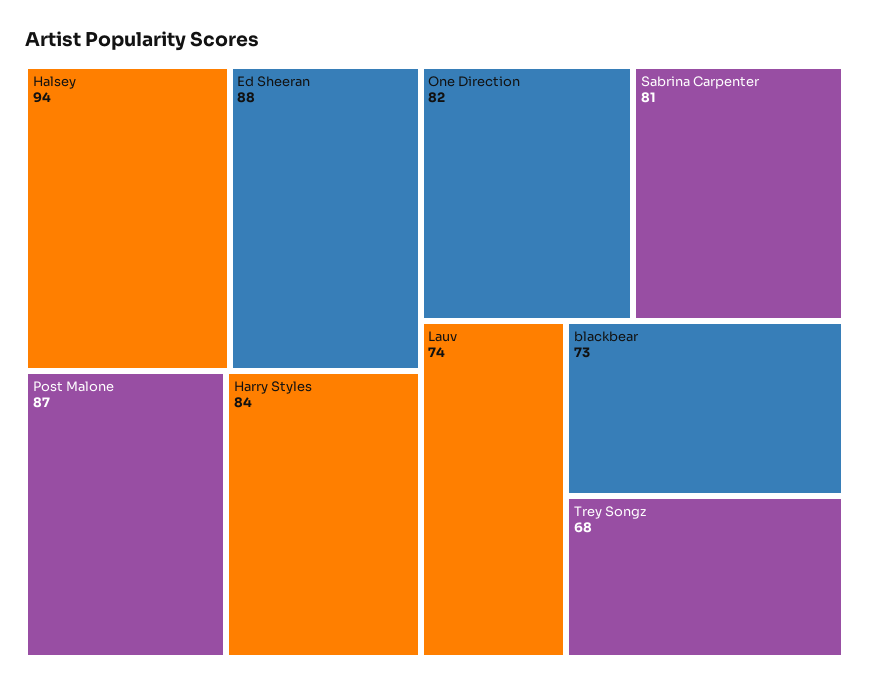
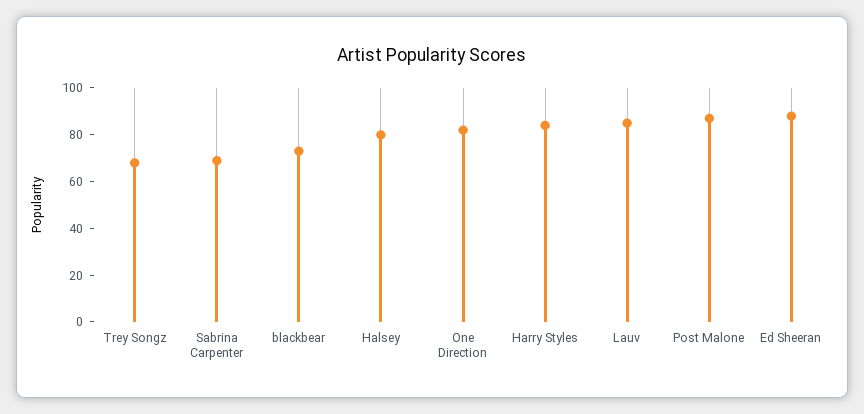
Halsey: 94 -> 80
Sabrina Carpenter: 81 -> 70
Lauv: 74 -> 85

